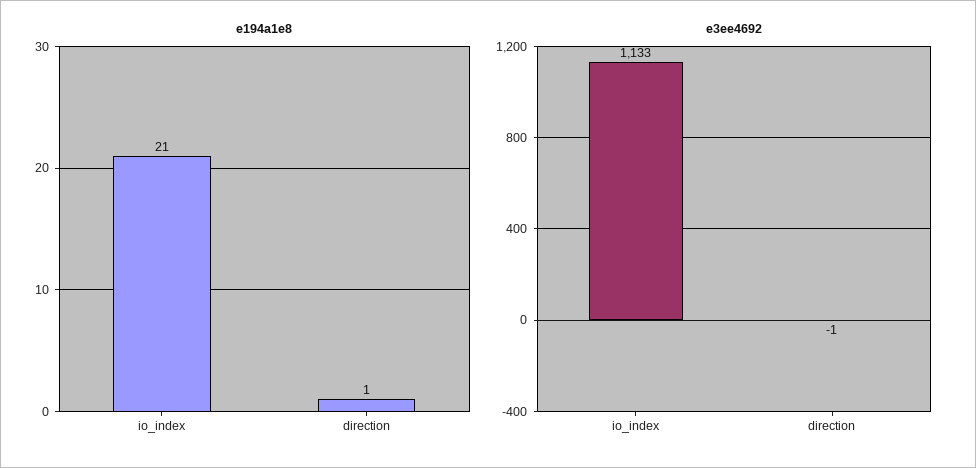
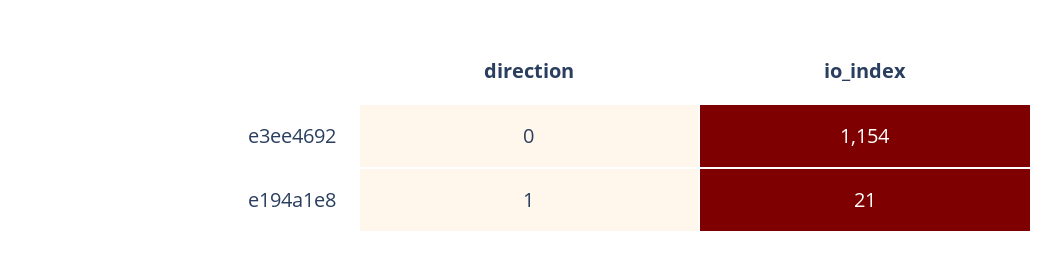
e3ee4692, io_index: 1133 -> 1154
e3ee4692, direction: -1 -> 0

